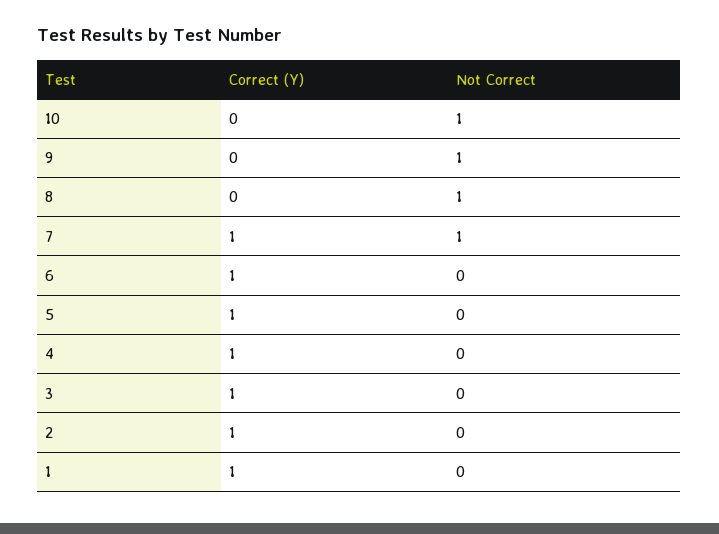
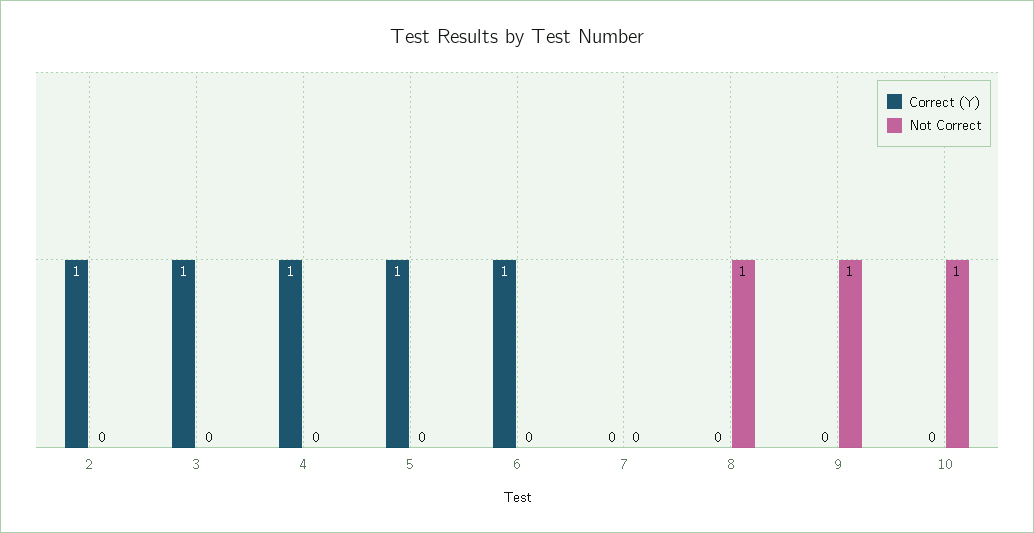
Correct (Y), 7: 1 -> 0
Not Correct, 7: 1 -> 0
Correct (Y), 1: 1 -> none
Not Correct, 1: 0 -> none

